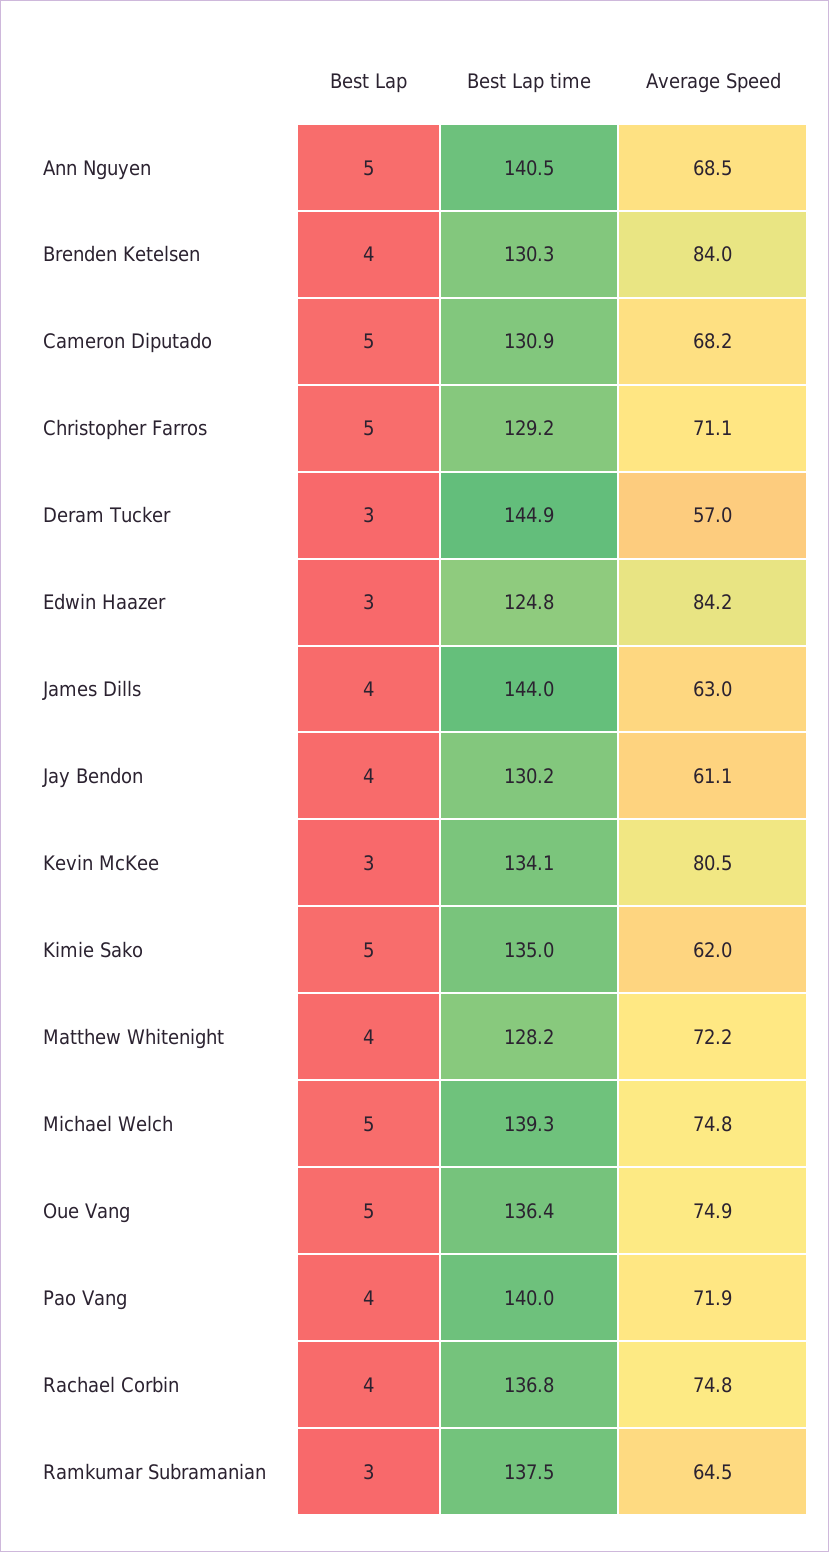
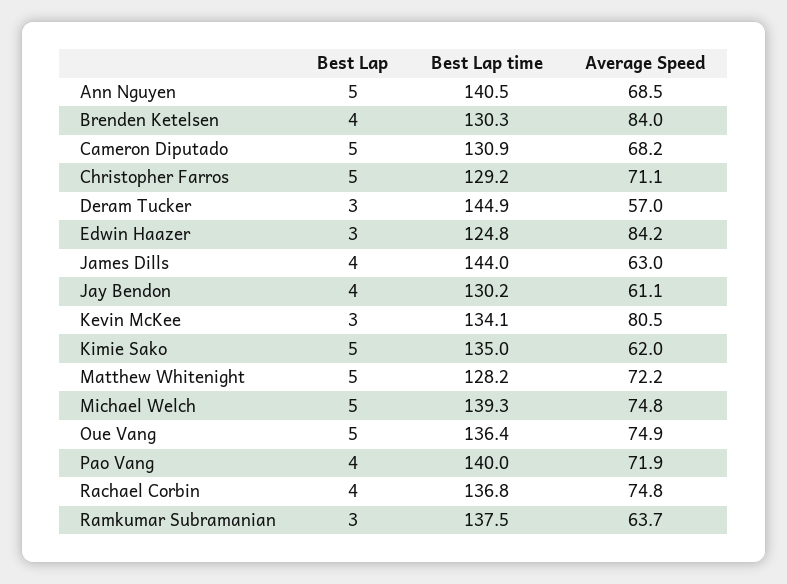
Best Lap, Matthew Whitenight: 4 -> 5
Average Speed, Ramkumar Subramanian: 64.5 -> 63.7

